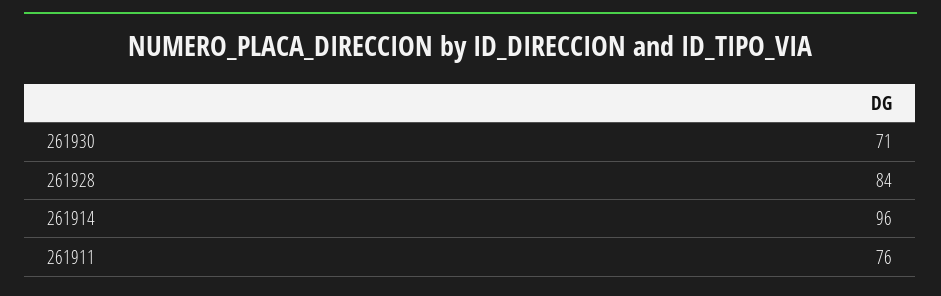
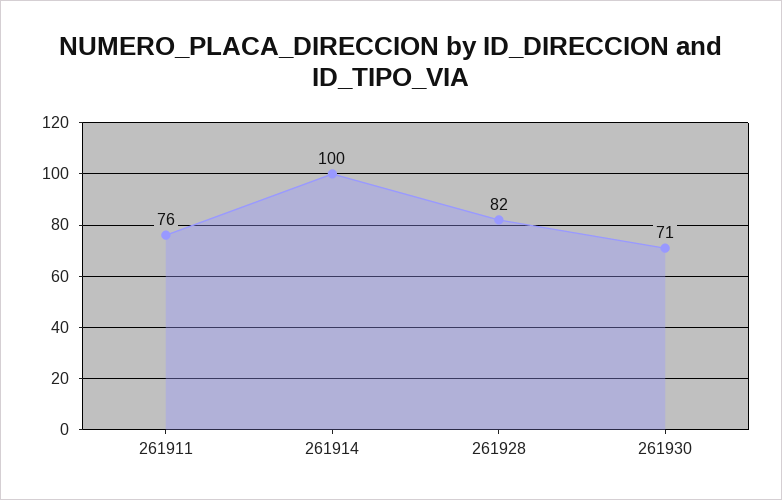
261928: 84 -> 82
261914: 96 -> 100

